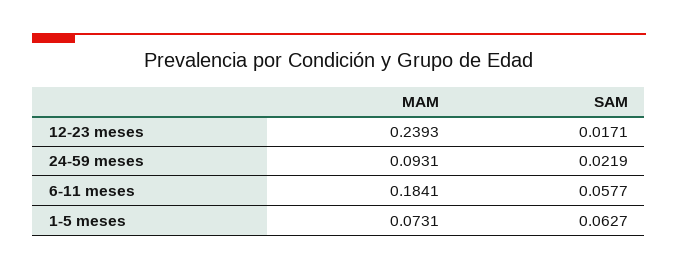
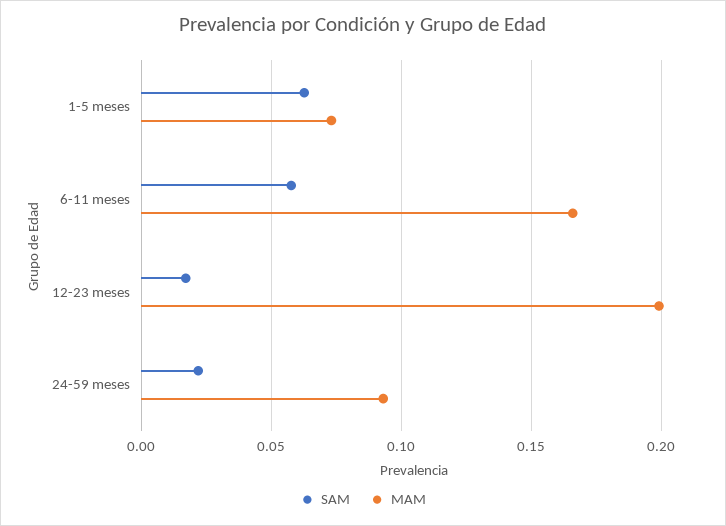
MAM, 12-23 meses: 0.2393 -> 0.2
MAM, 6-11 meses: 0.1841 -> 0.165

